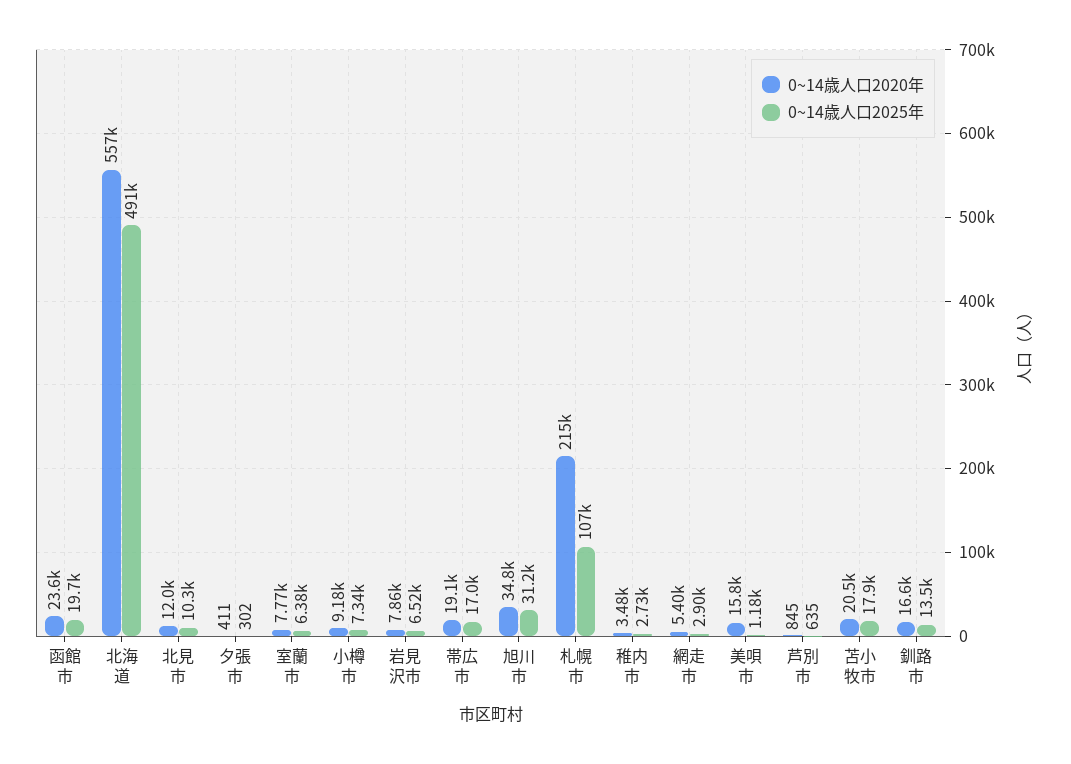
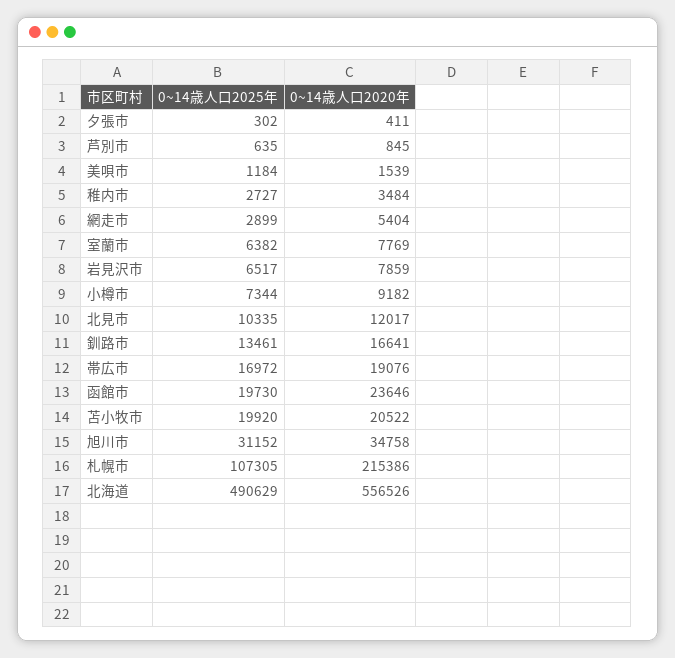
0~14歳人口2020年, 美唄市: 15800 -> 1539
0~14歳人口2025年, 苫小牧市: 17900 -> 19920

